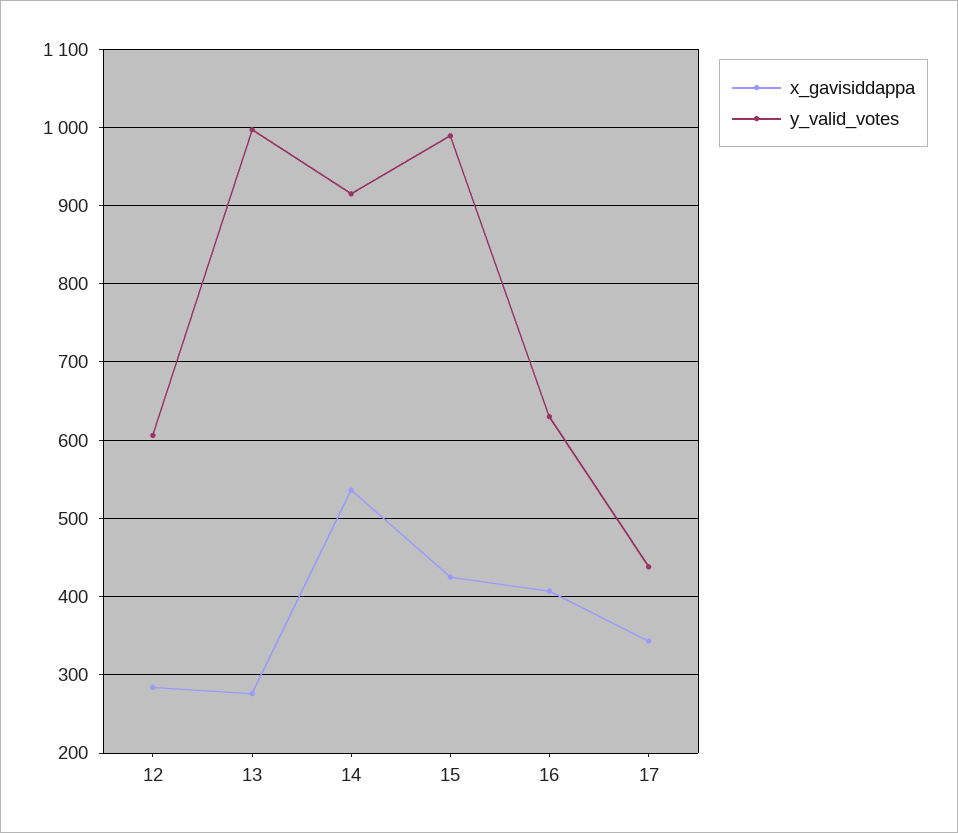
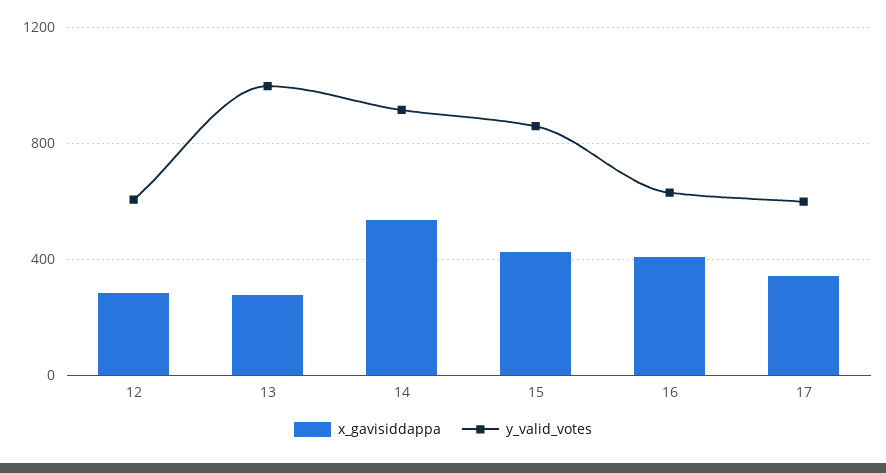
y_valid_votes, 15: 990 -> 850
y_valid_votes, 17: 440 -> 600

